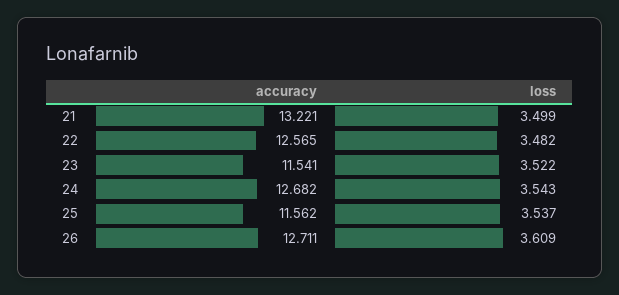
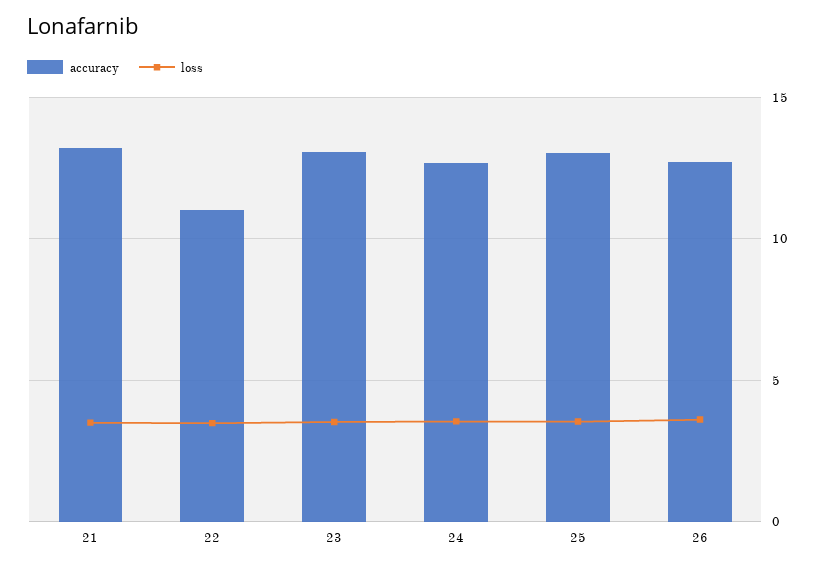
accuracy, 22: 12.565 -> 11
accuracy, 23: 11.541 -> 13
accuracy, 25: 11.562 -> 13

